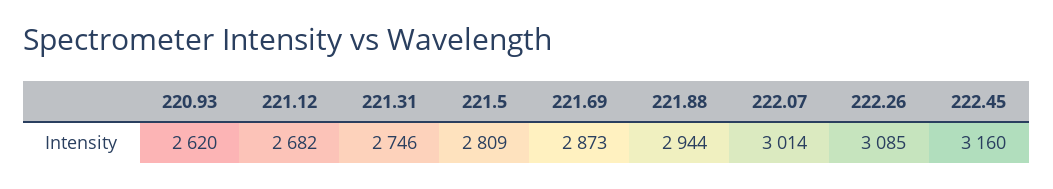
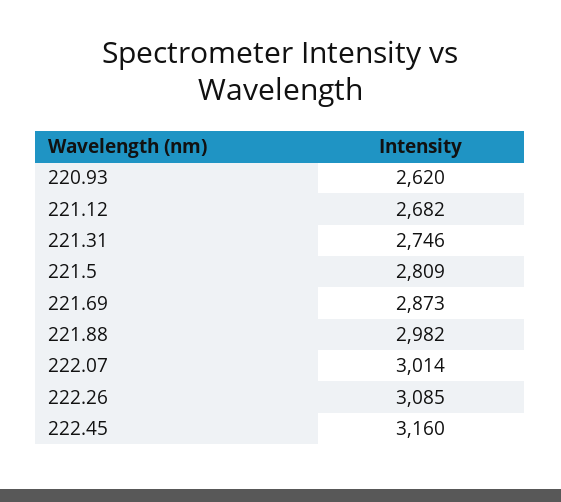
221.88: 2944 -> 2982

